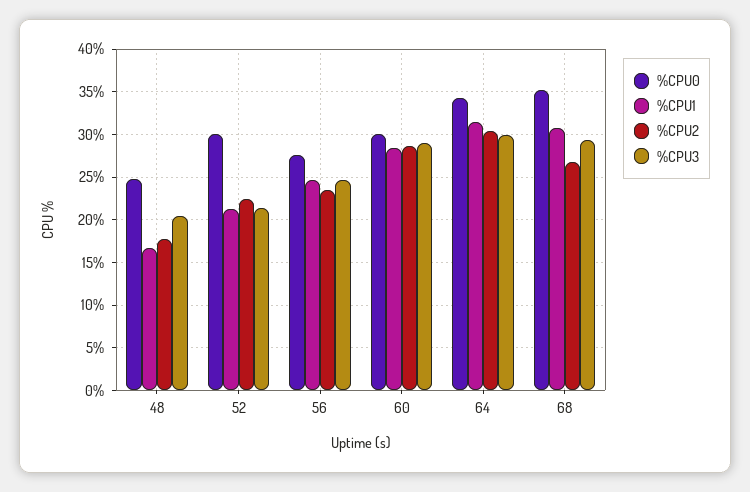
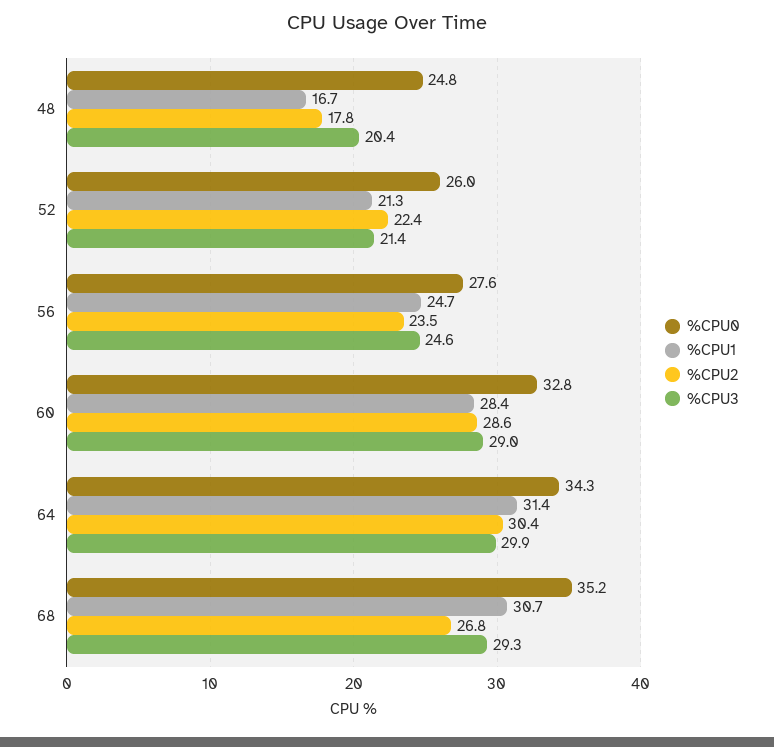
%CPU0, 52: 30 -> 26
%CPU0, 60: 30 -> 32.8

